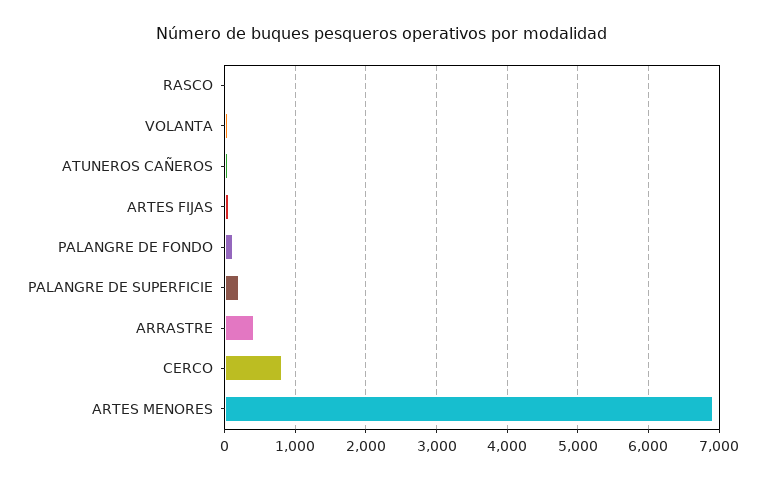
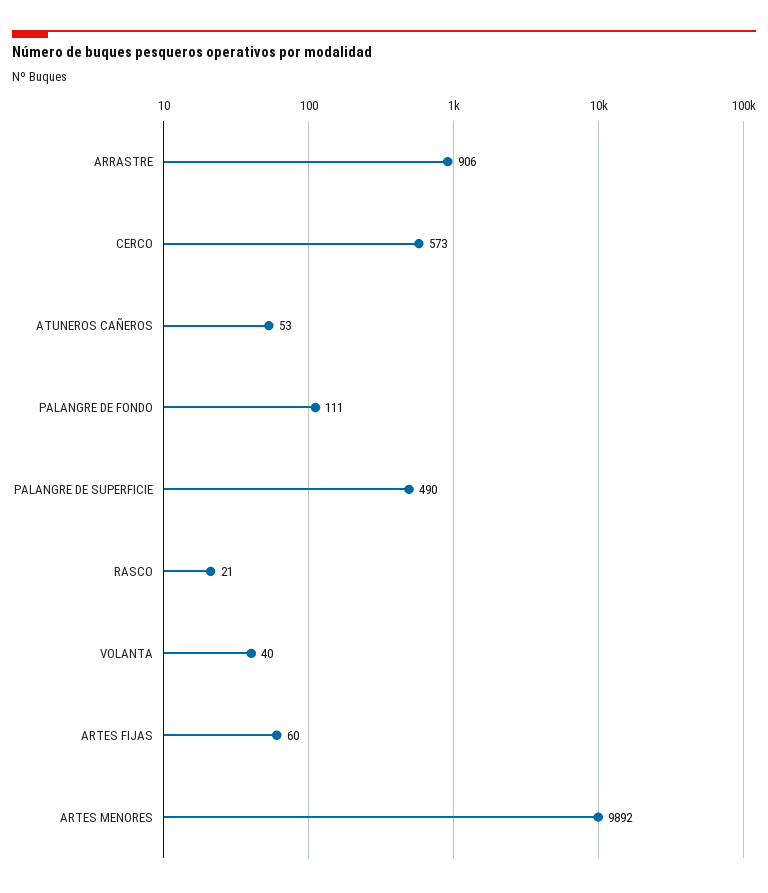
PALANGRE DE SUPERFICIE: 200 -> 490
ARRASTRE: 400 -> 906
CERCO: 800 -> 573
ARTES MENORES: 6900 -> 9892

